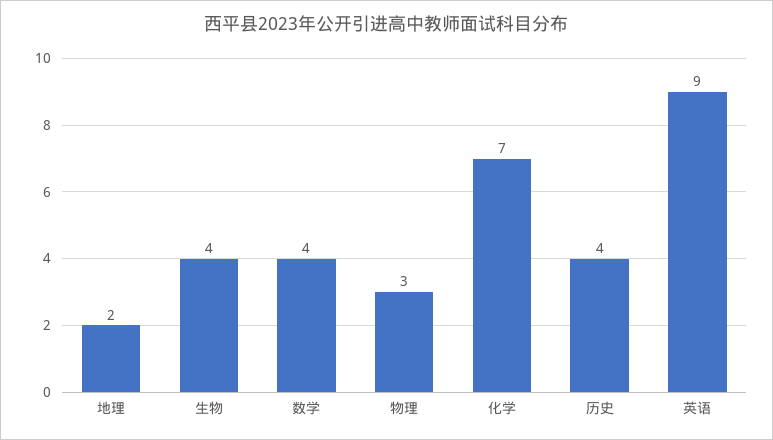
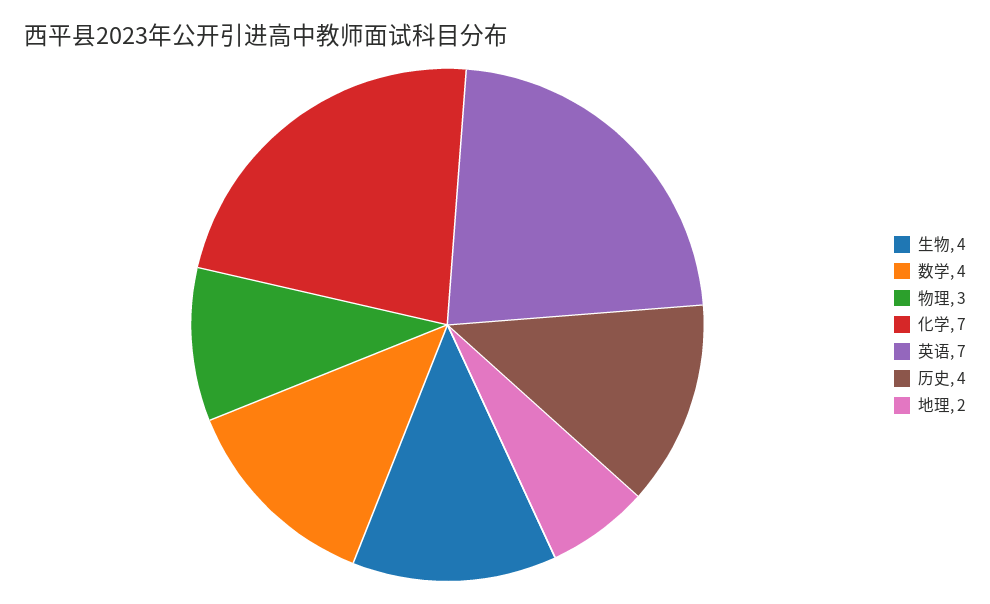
英语: 9 -> 7

